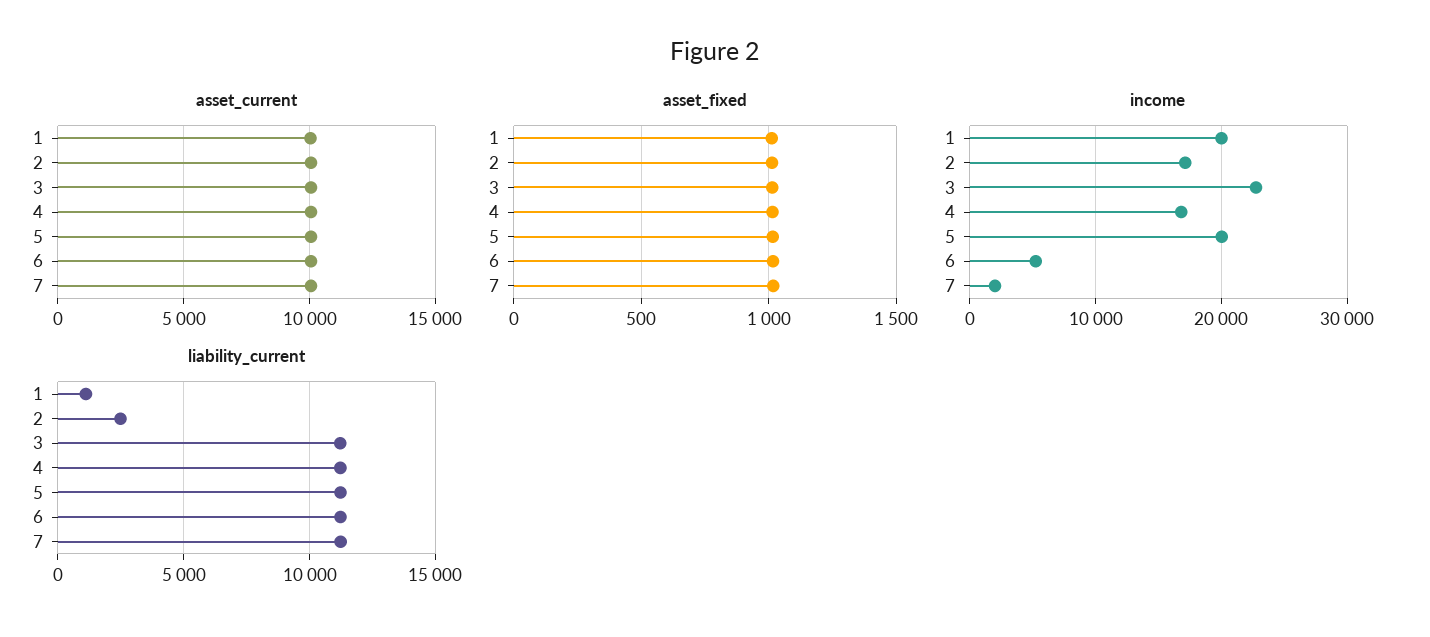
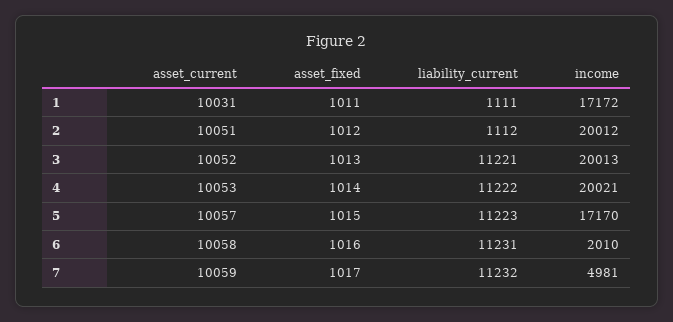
income, 1: 20000 -> 17172
income, 2: 17000 -> 20012
income, 3: 23000 -> 20013
income, 4: 17000 -> 20021
income, 5: 20000 -> 17170
income, 6: 5000 -> 2010
income, 7: 2000 -> 4981
liability_current, 2: 2500 -> 1112

